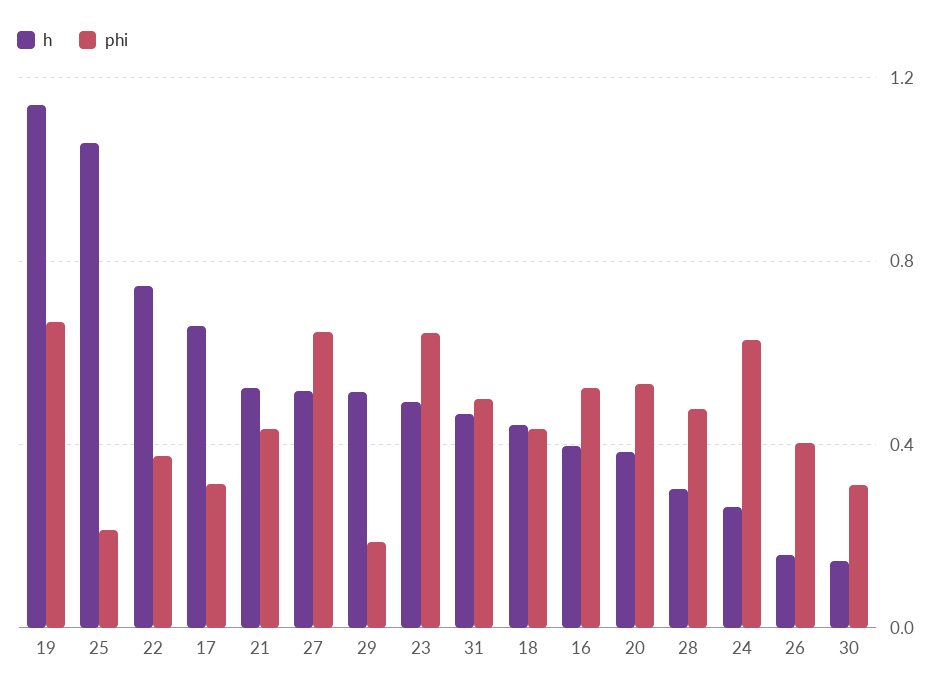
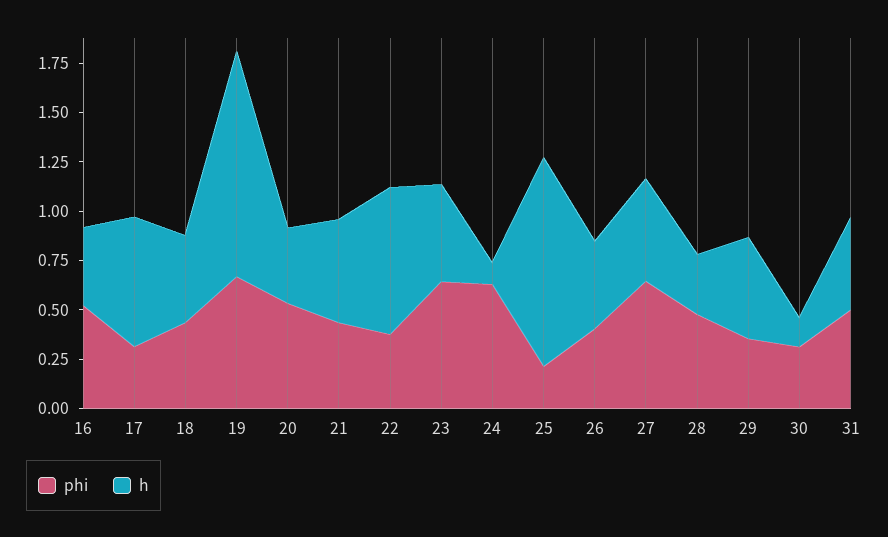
phi, 29: 0.2 -> 0.35
h, 24: 0.25 -> 0.1
h, 26: 0.15 -> 0.45

